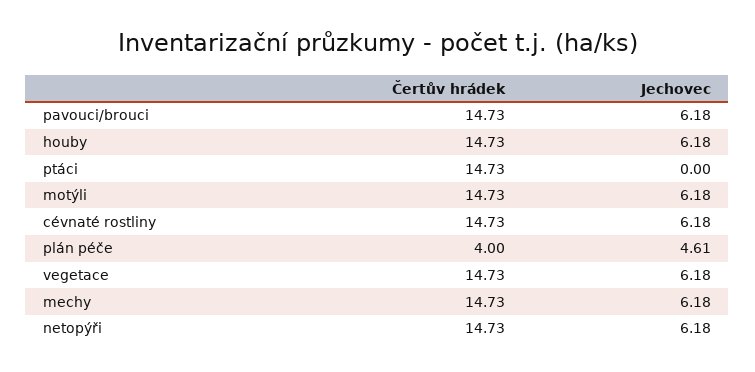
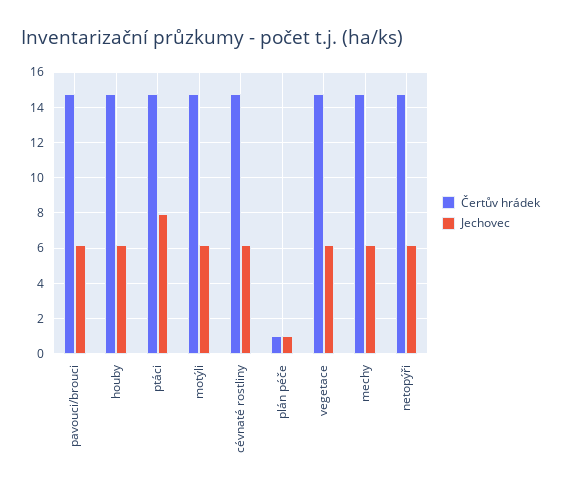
Jechovec, ptáci: 0 -> 8
Čertův hrádek, plán péče: 4 -> 1
Jechovec, plán péče: 4.61 -> 1

